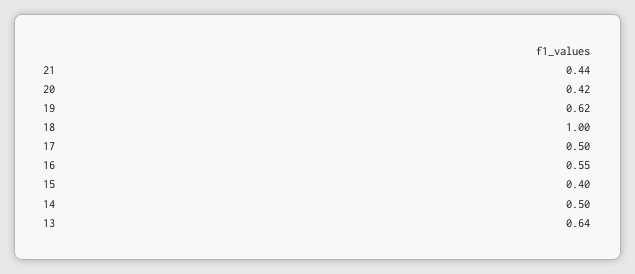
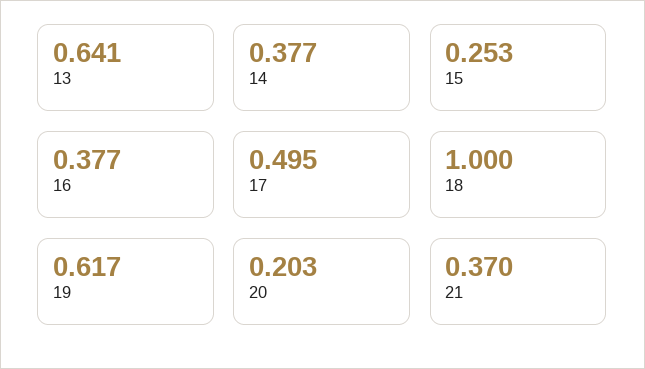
21: 0.44 -> 0.37
20: 0.42 -> 0.203
16: 0.55 -> 0.377
15: 0.4 -> 0.253
14: 0.5 -> 0.377

